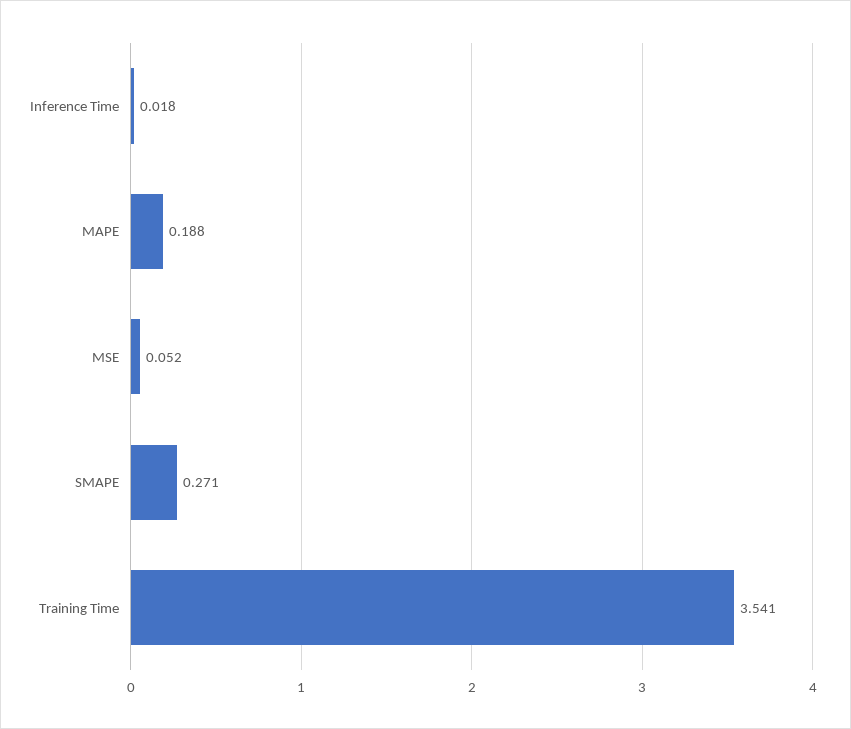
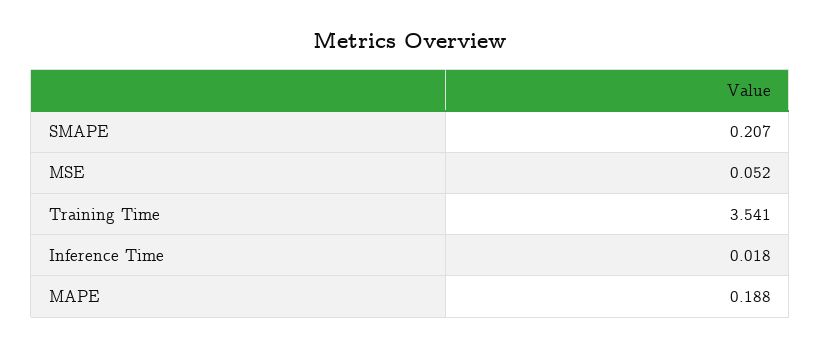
SMAPE: 0.271 -> 0.207

